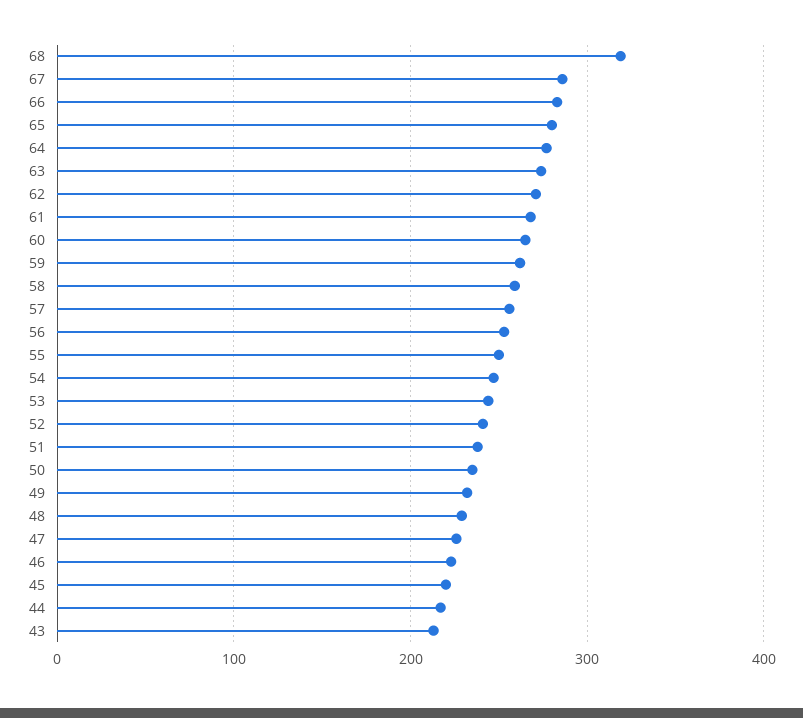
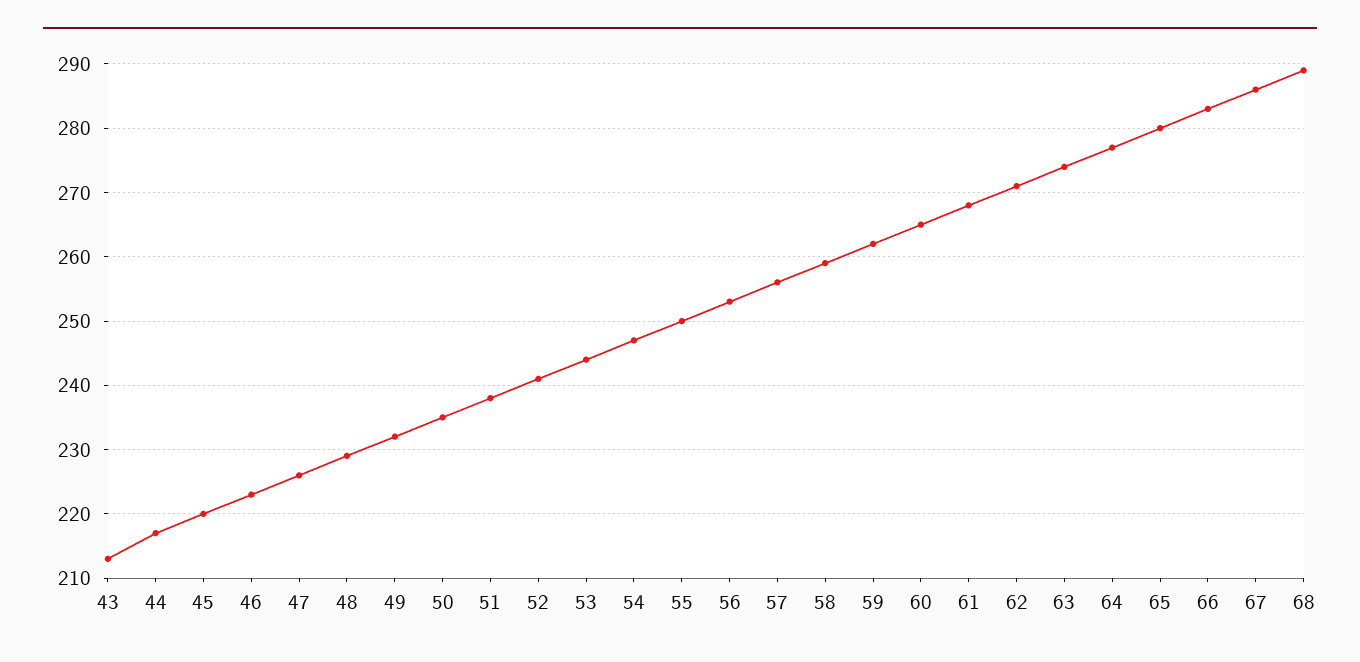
68: 320 -> 289

